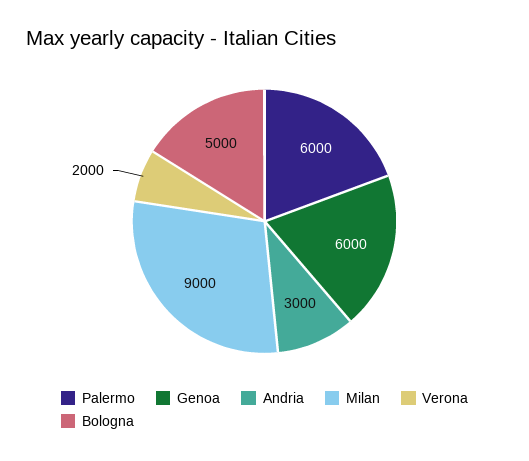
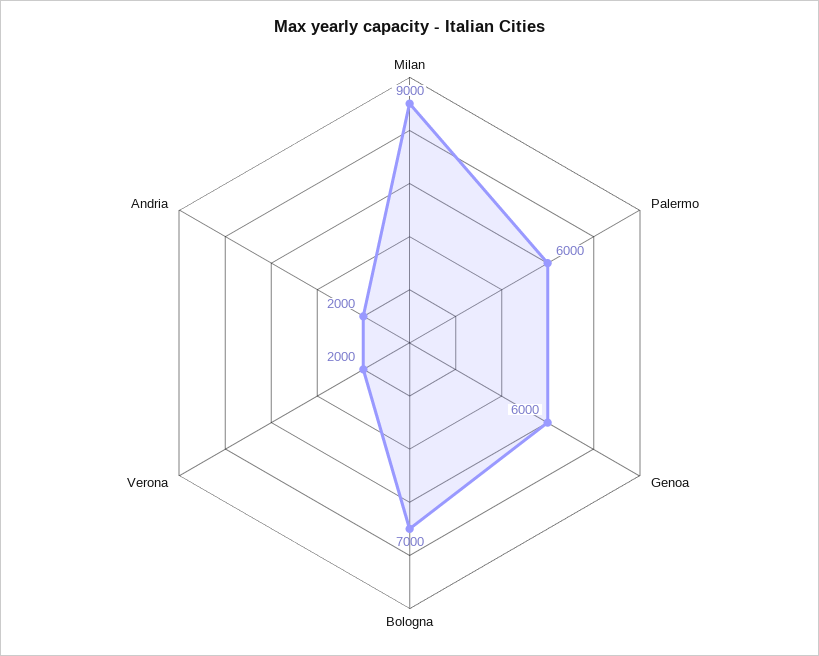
Andria: 3000 -> 2000
Bologna: 5000 -> 7000

